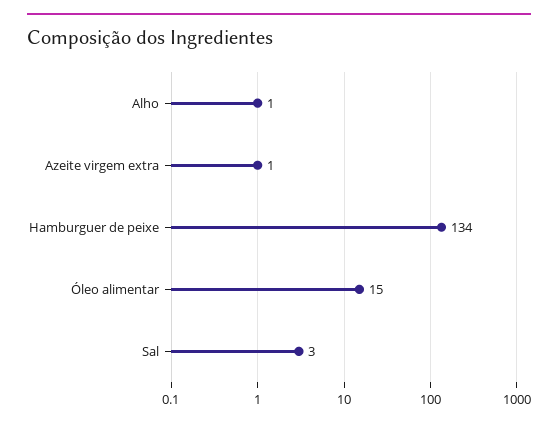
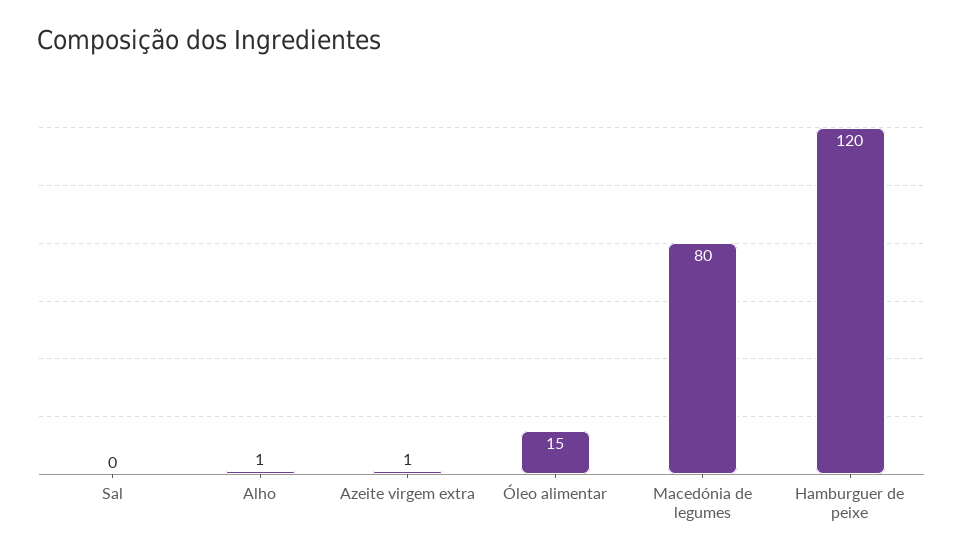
Hamburguer de peixe: 134 -> 120
Sal: 3 -> 0
Macedónia de legumes: none -> 80

